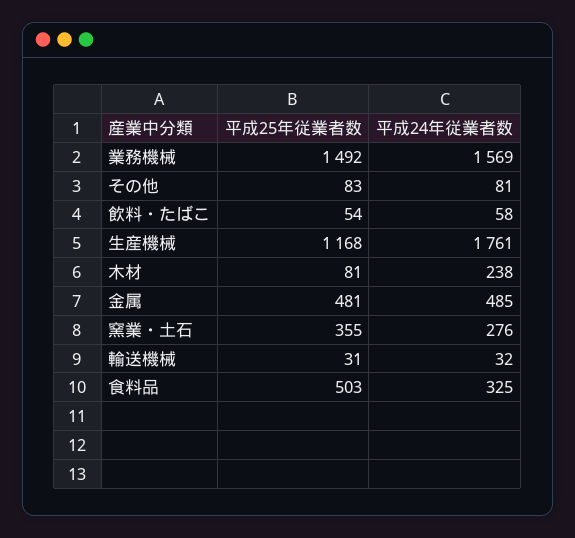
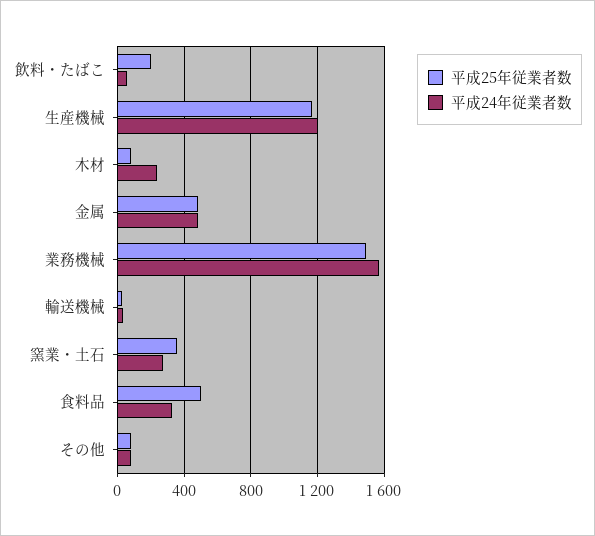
平成25年従業者数, 飲料・たばこ: 54 -> 200
平成24年従業者数, 生産機械: 1761 -> 1200

